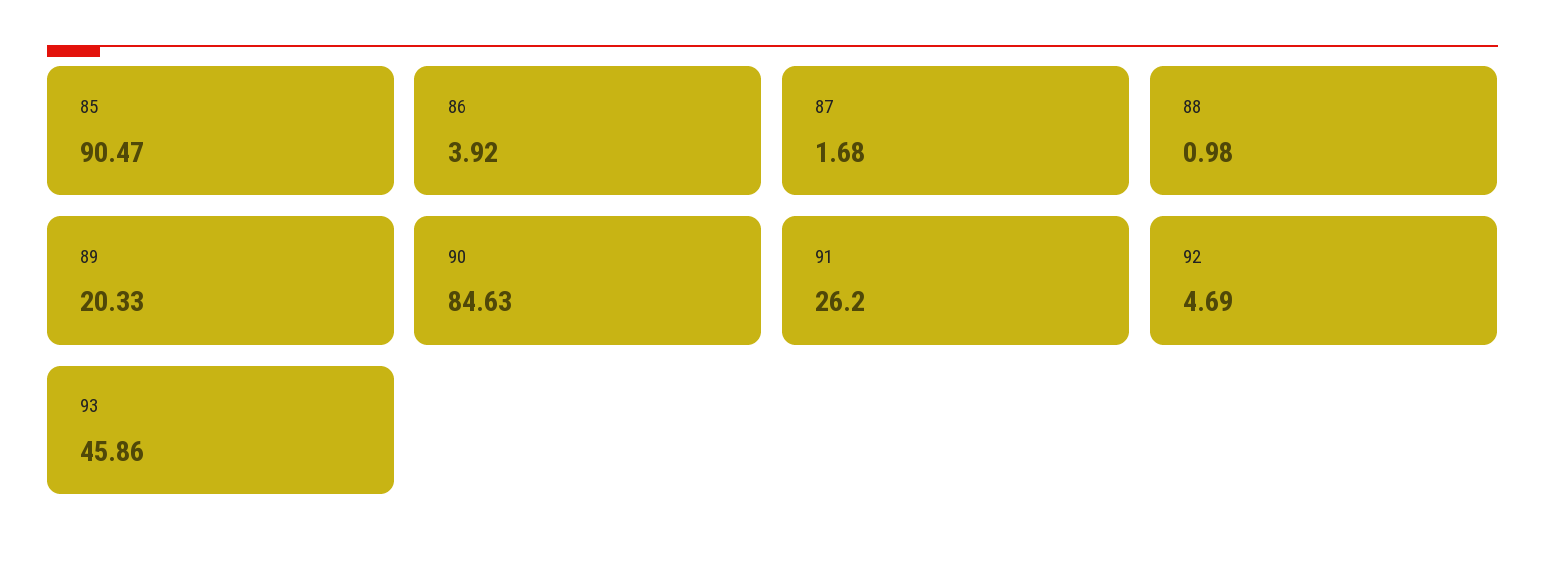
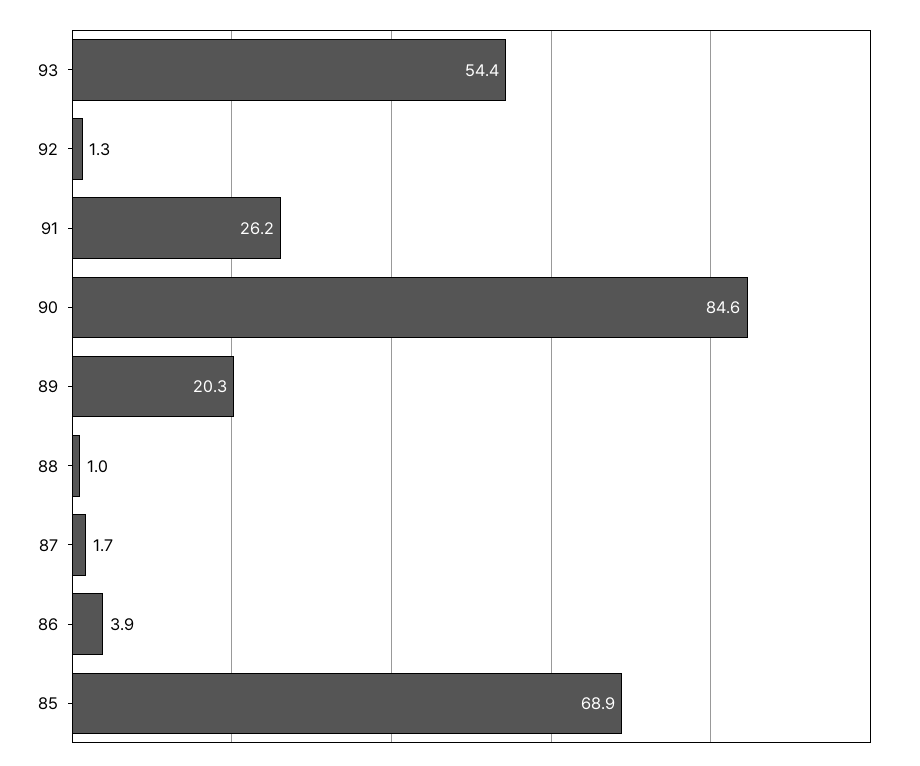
85: 90.47 -> 68.9
92: 4.69 -> 1.3
93: 45.86 -> 54.4

